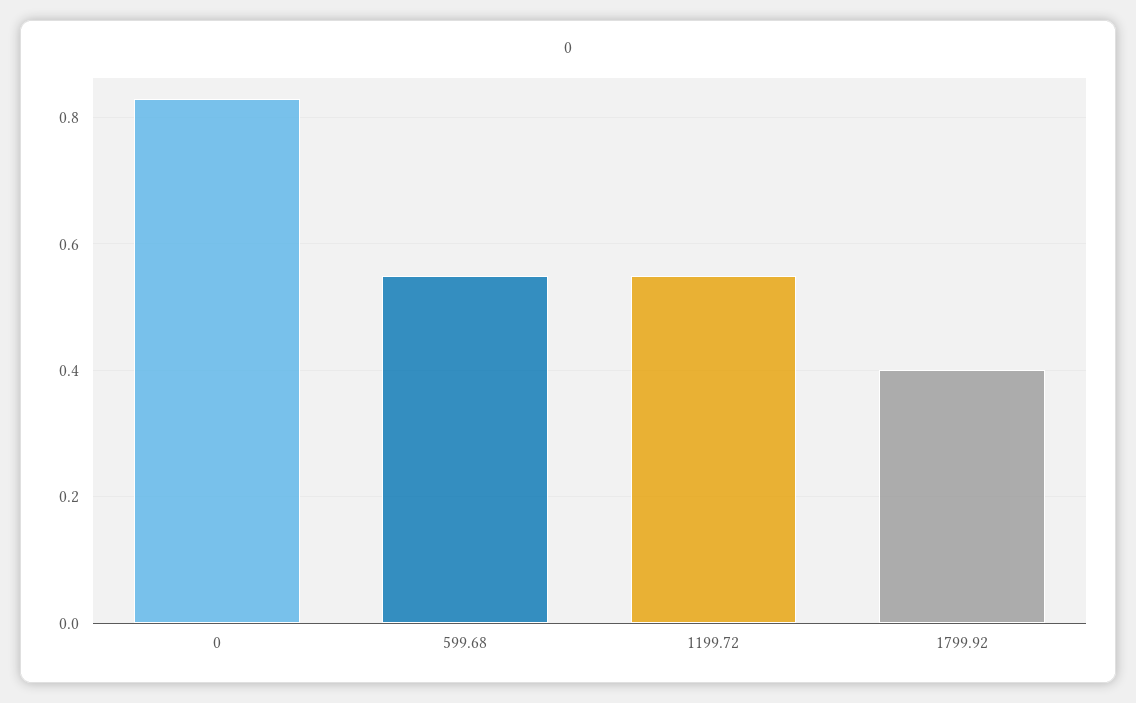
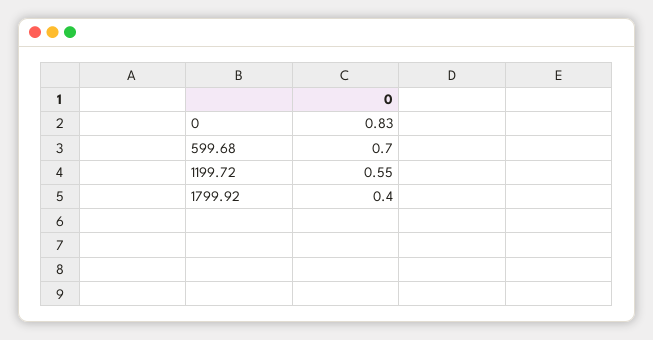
599.68: 0.55 -> 0.7

